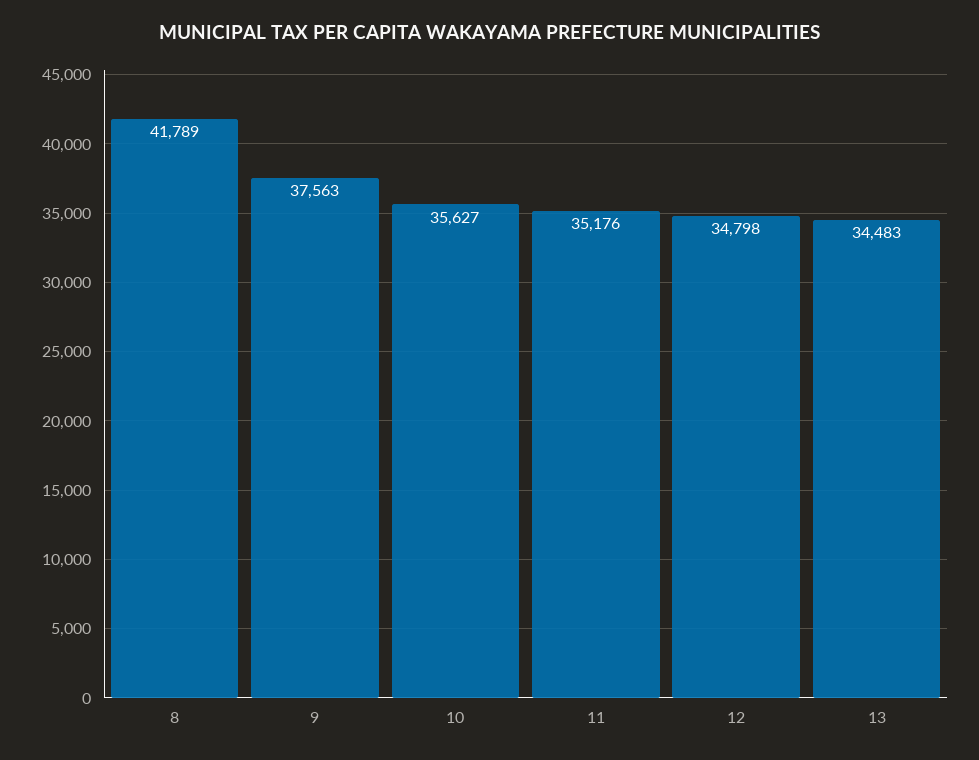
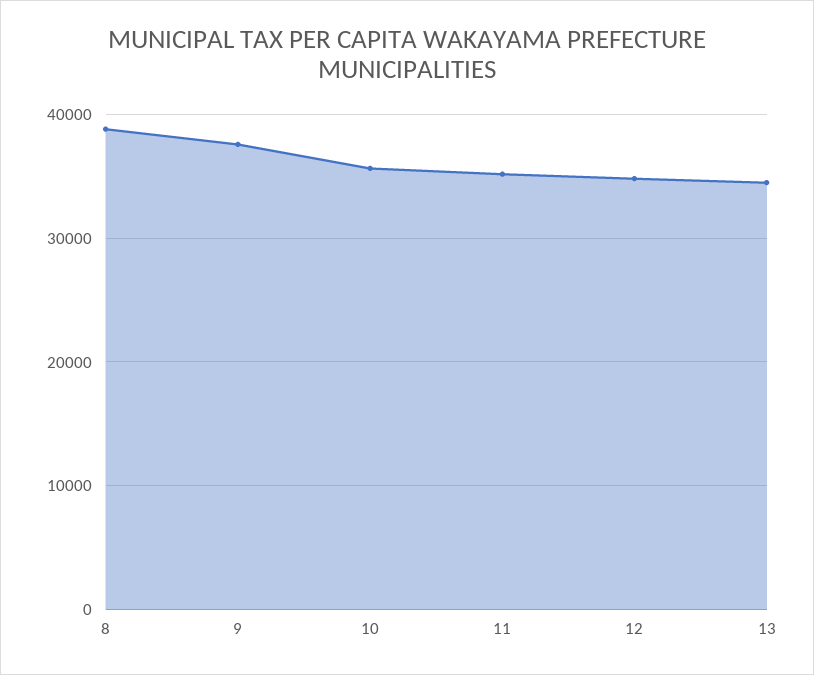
8: 41789 -> 39000

